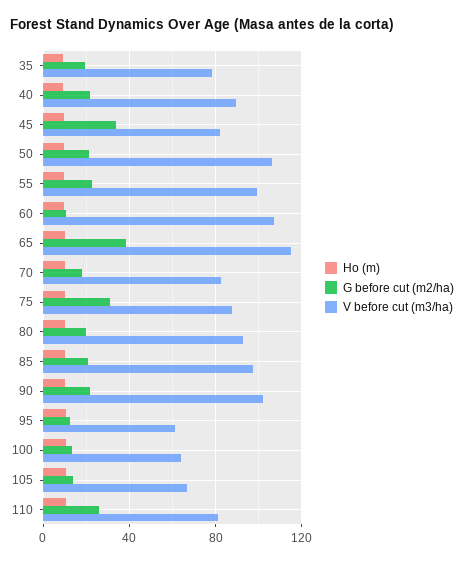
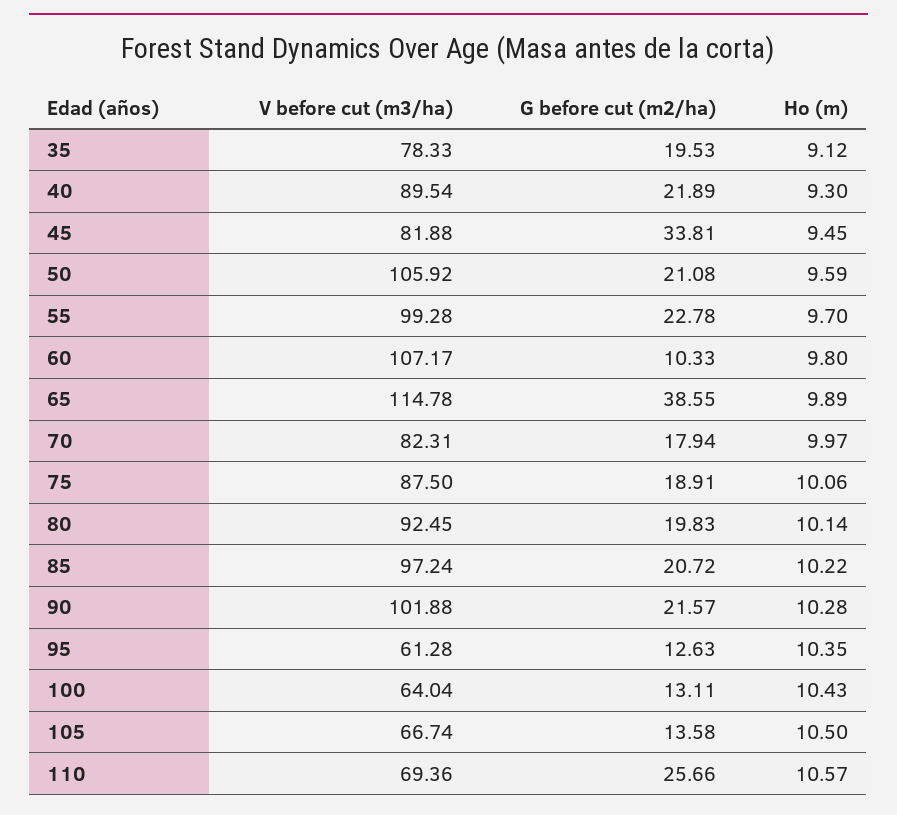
G before cut (m2/ha), 75: 30 -> 18.91
V before cut (m3/ha), 110: 80 -> 69.36

